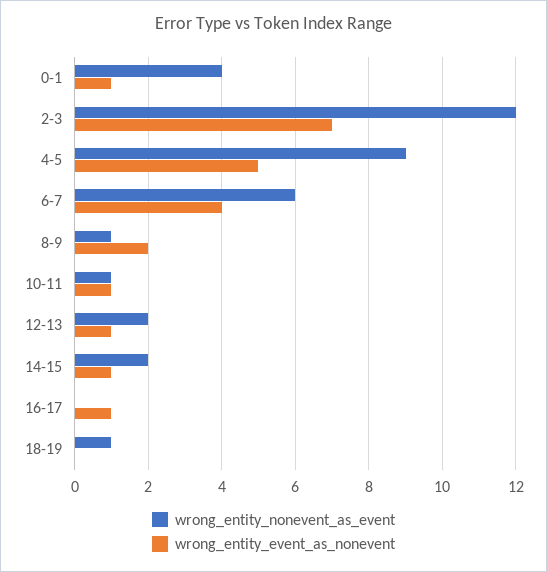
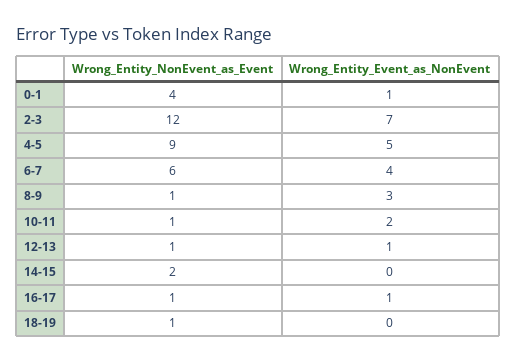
wrong_entity_event_as_nonevent, 8-9: 2 -> 3
wrong_entity_event_as_nonevent, 10-11: 1 -> 2
wrong_entity_nonevent_as_event, 12-13: 2 -> 1
wrong_entity_event_as_nonevent, 14-15: 1 -> 0
wrong_entity_nonevent_as_event, 16-17: 0 -> 1

